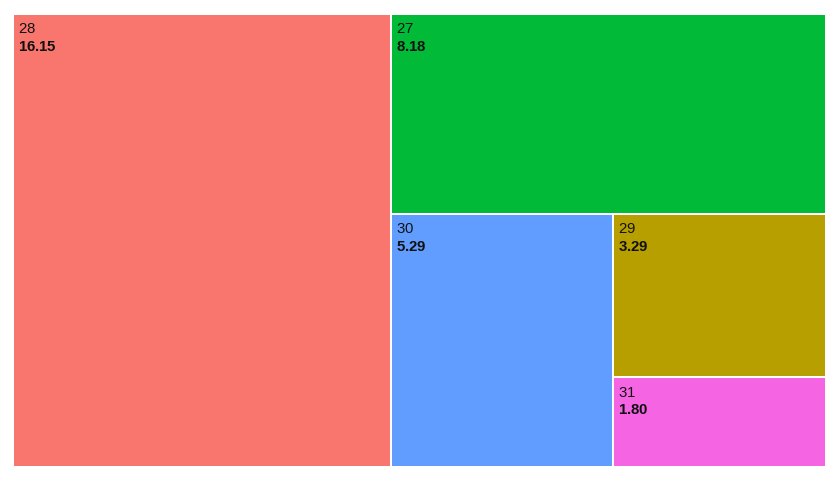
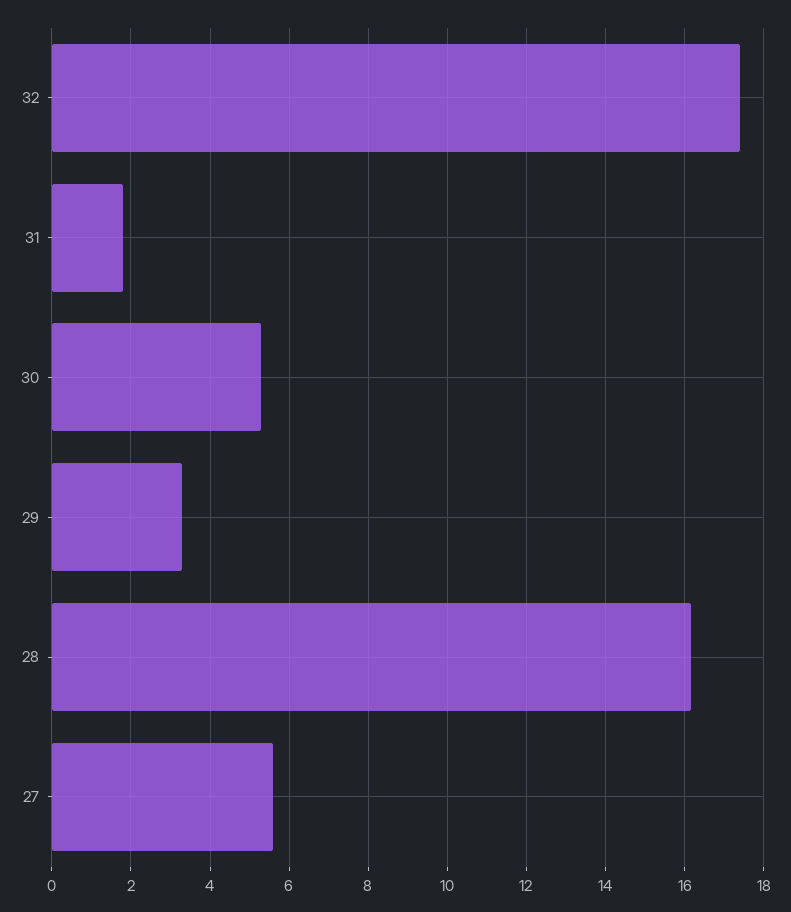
27: 8.18 -> 5.6
32: none -> 17.4

